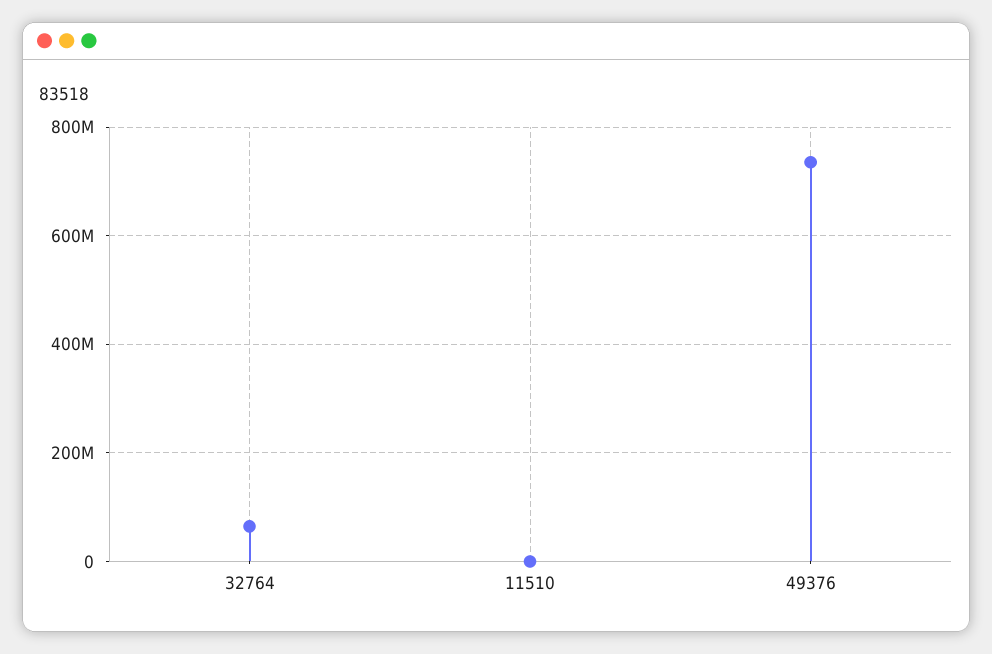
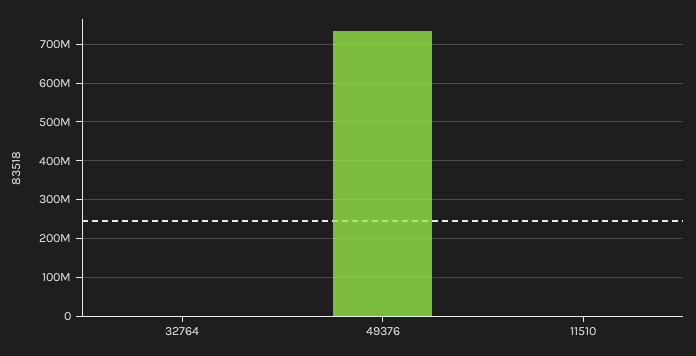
32764: 60000000 -> 0

